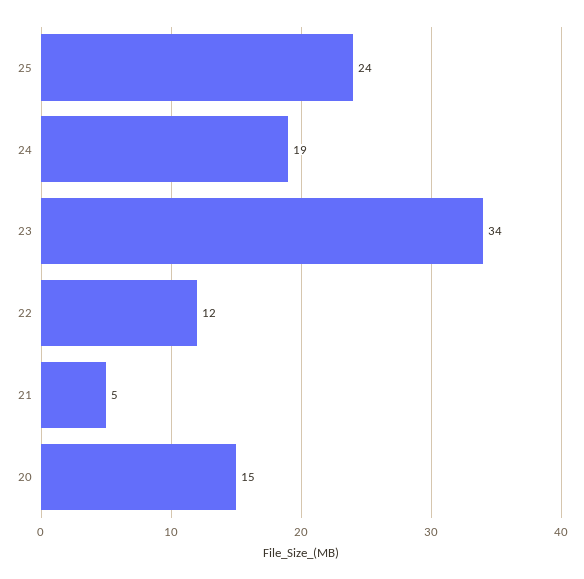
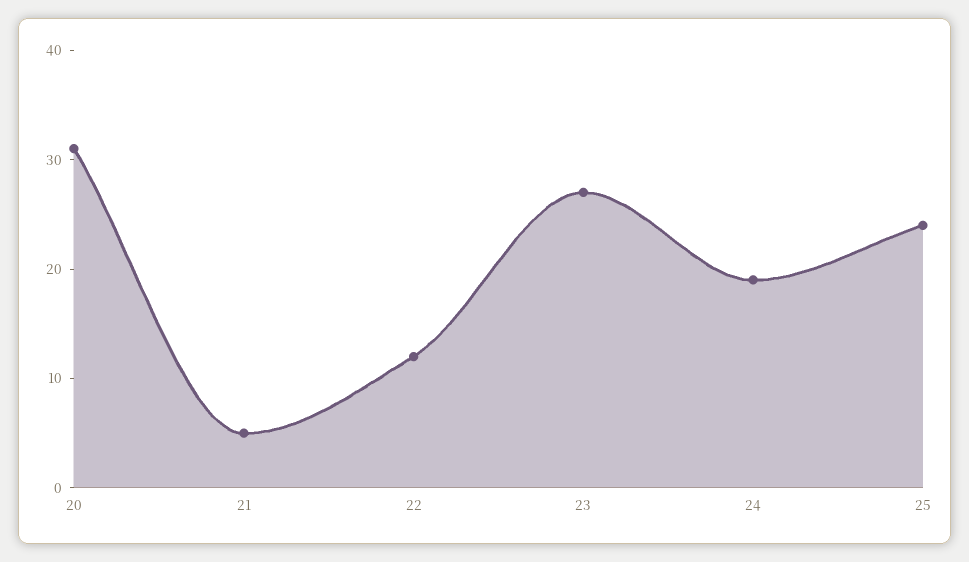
23: 34 -> 27
20: 15 -> 31

